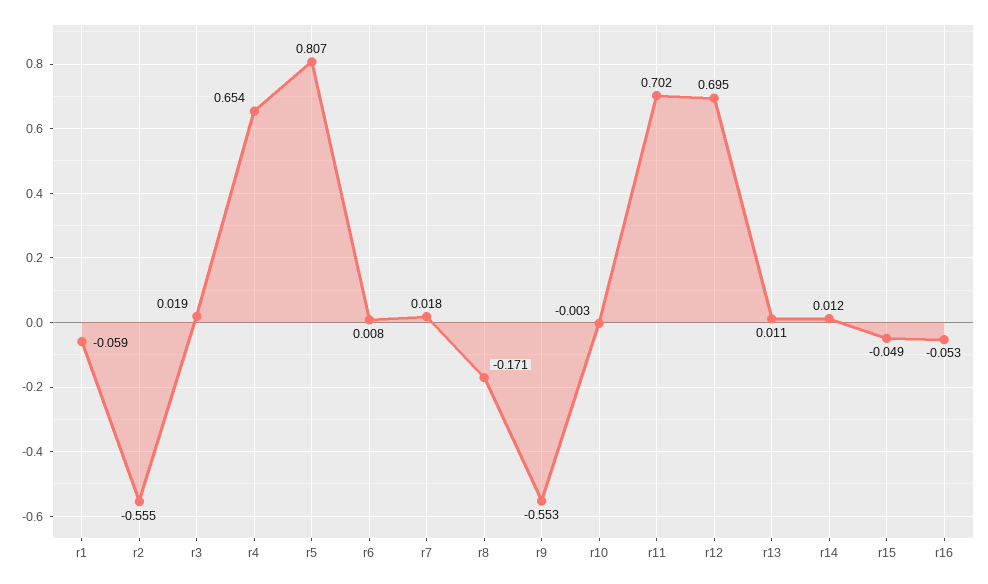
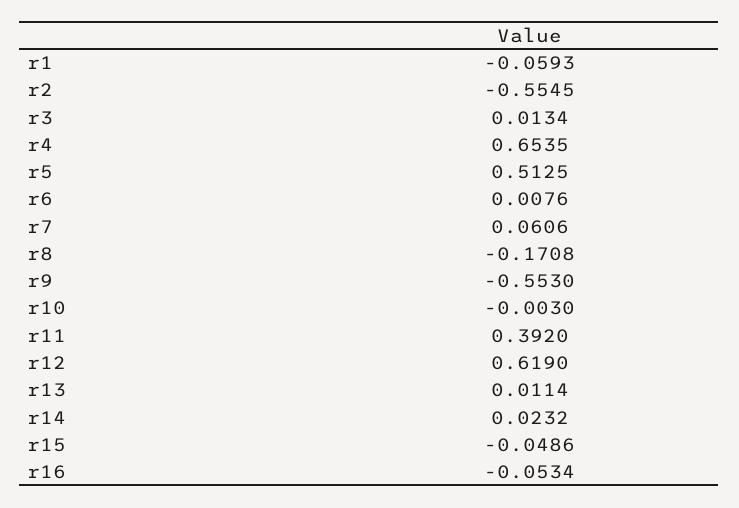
r3: 0.019 -> 0.0134
r5: 0.807 -> 0.5125
r7: 0.018 -> 0.0606
r11: 0.702 -> 0.392
r12: 0.695 -> 0.619
r14: 0.012 -> 0.0232

